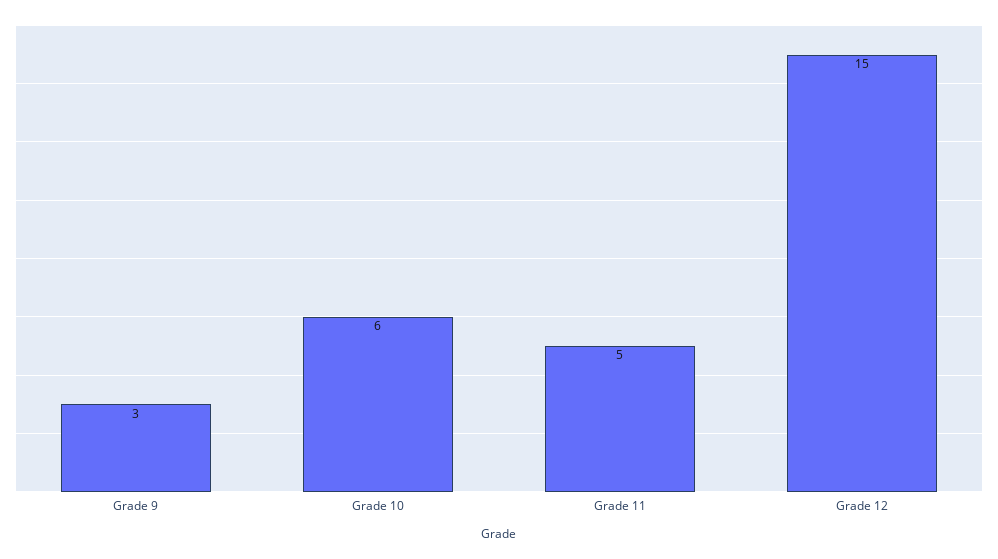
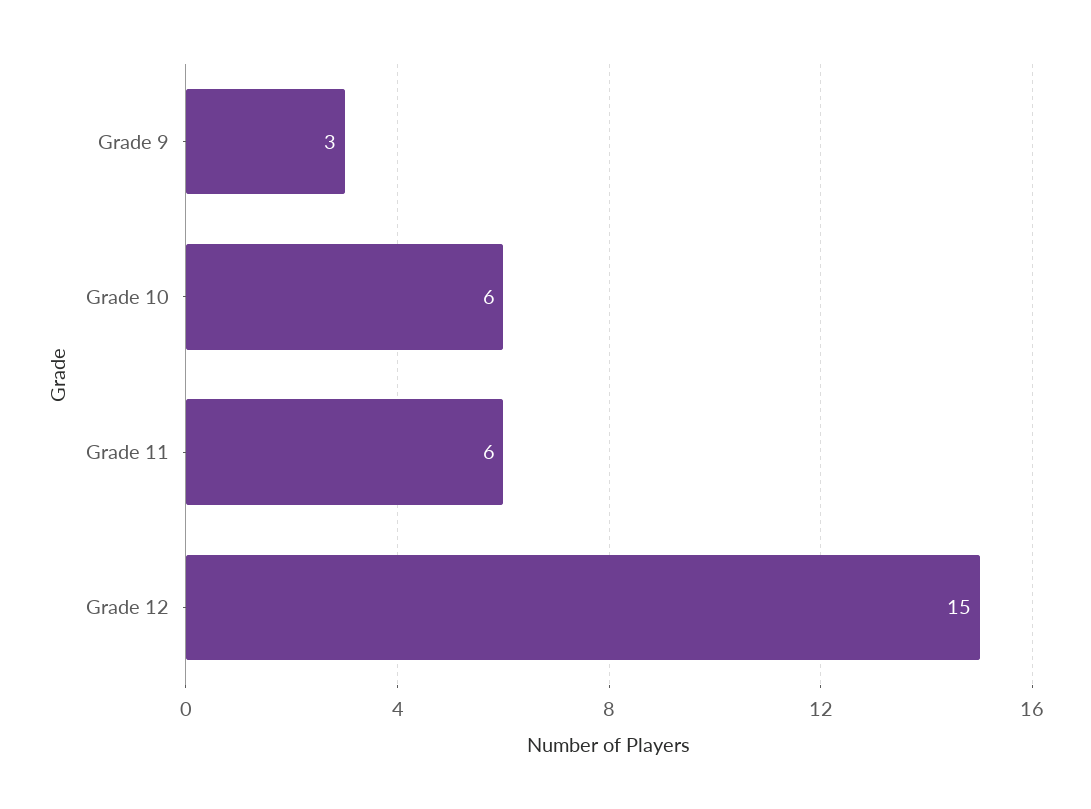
Grade 11: 5 -> 6

